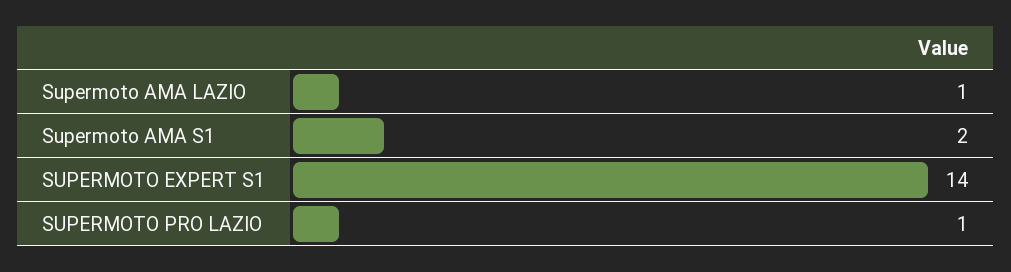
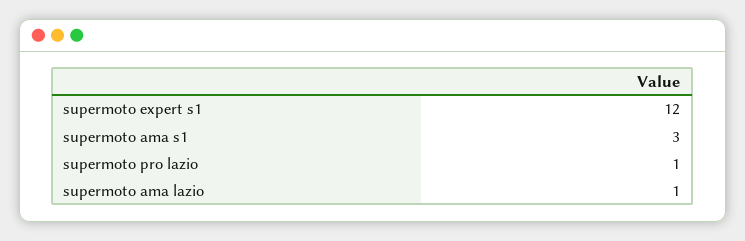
Supermoto AMA S1: 2 -> 3
SUPERMOTO EXPERT S1: 14 -> 12

